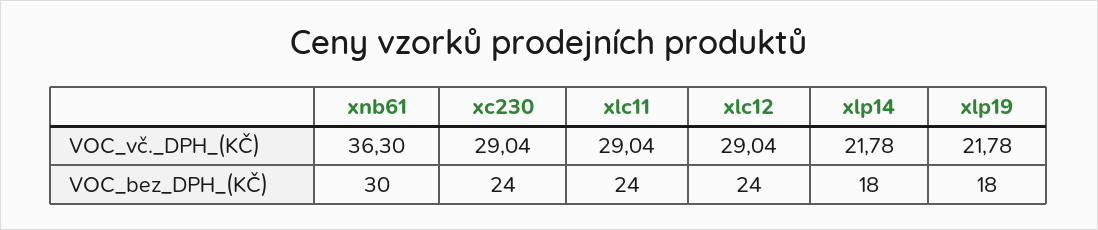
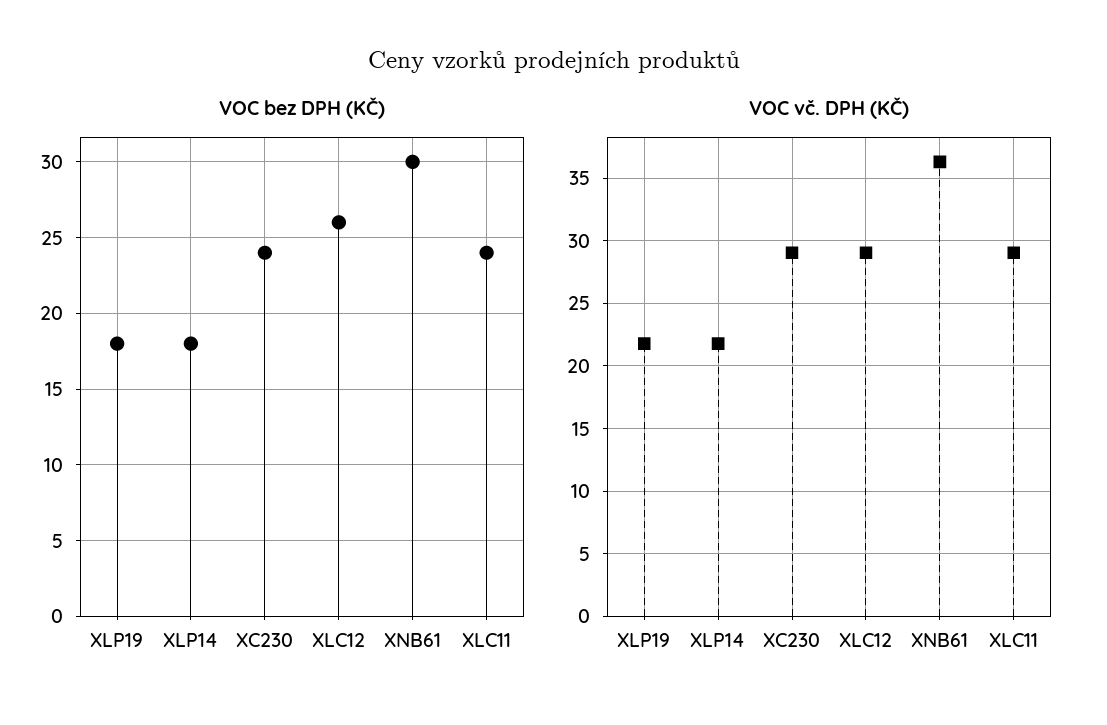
VOC_bez_DPH_(KČ), xlc12: 24 -> 26

